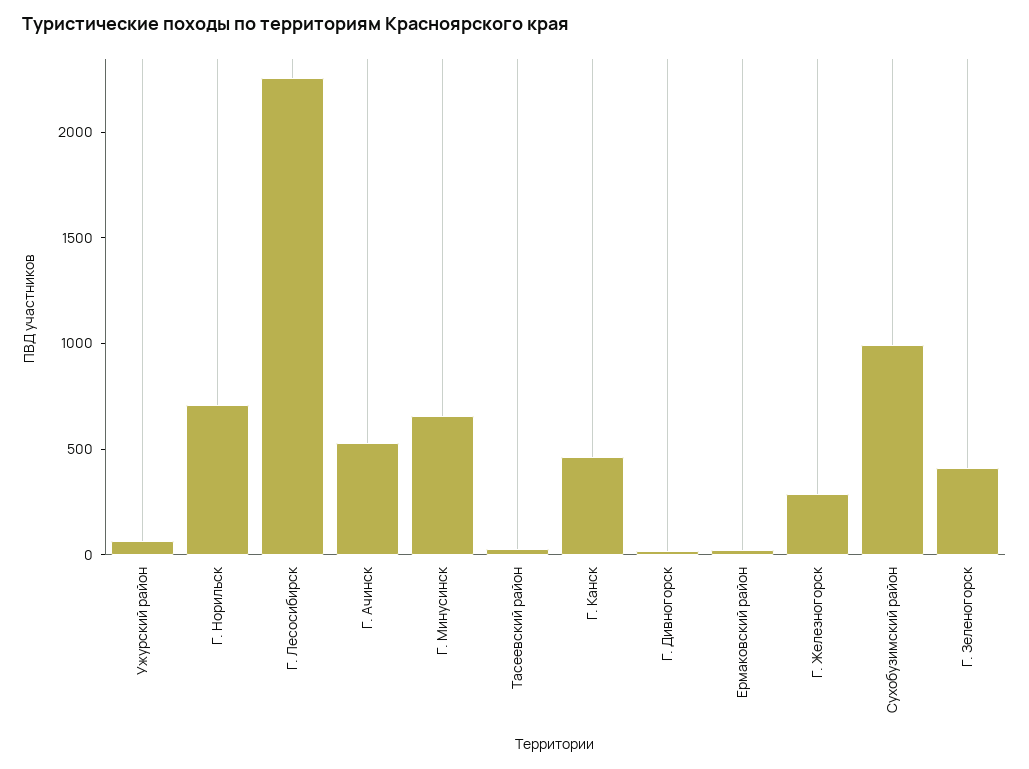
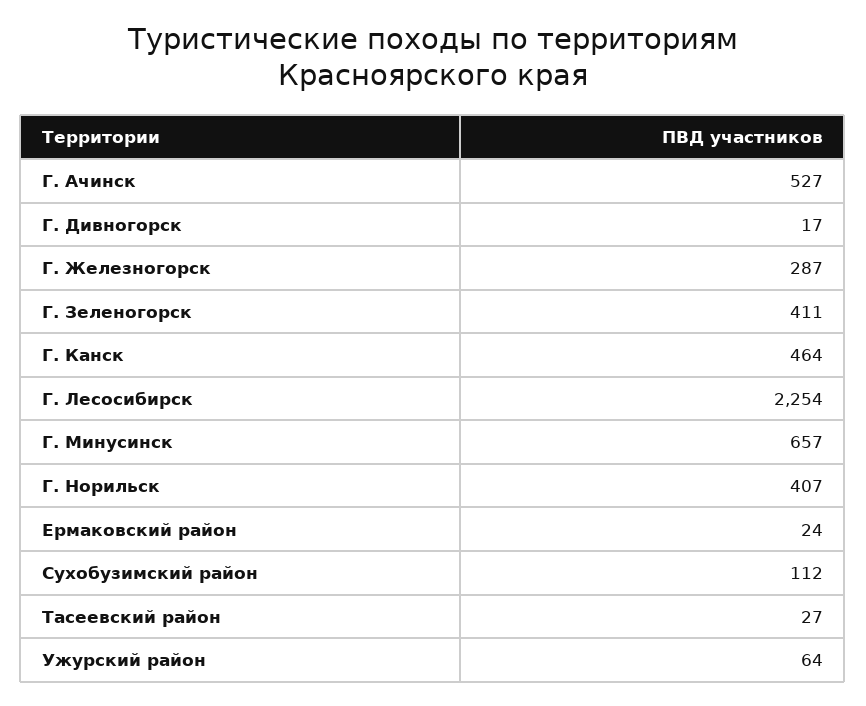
Г. Норильск: 700 -> 407
Сухобузимский район: 1000 -> 112

